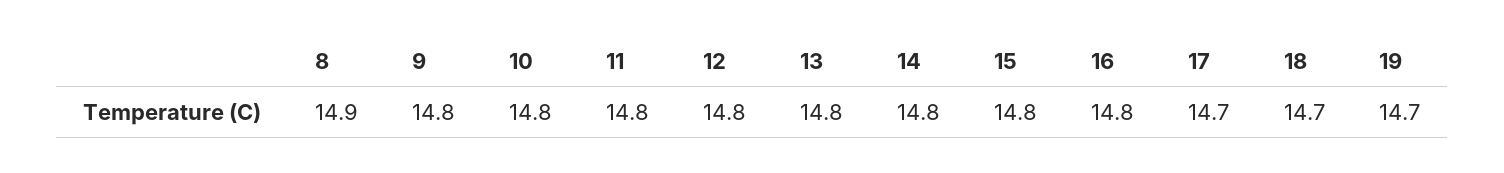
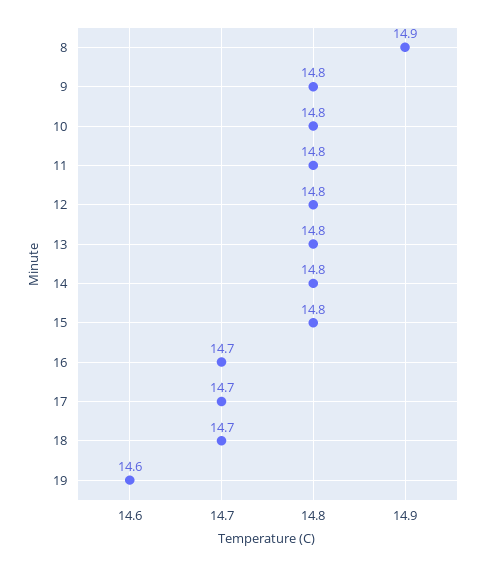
16: 14.8 -> 14.7
19: 14.7 -> 14.6

